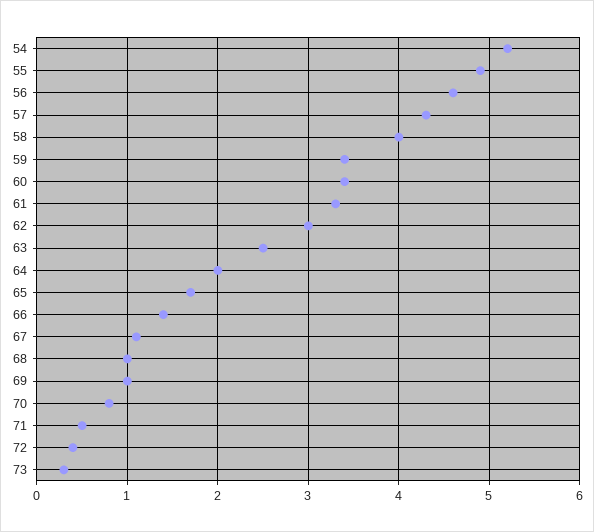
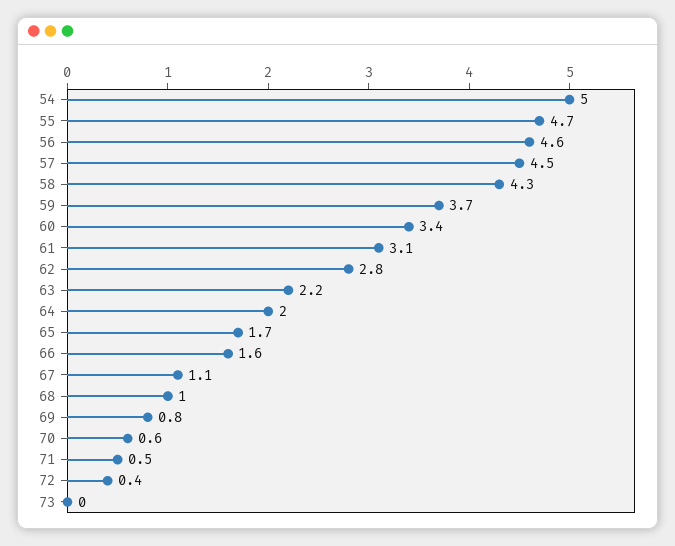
54: 5.2 -> 5
55: 4.9 -> 4.7
57: 4.3 -> 4.5
58: 4 -> 4.3
59: 3.4 -> 3.7
61: 3.3 -> 3.1
62: 3 -> 2.8
63: 2.5 -> 2.2
66: 1.4 -> 1.6
69: 1 -> 0.8
70: 0.8 -> 0.6
73: 0.3 -> 0

